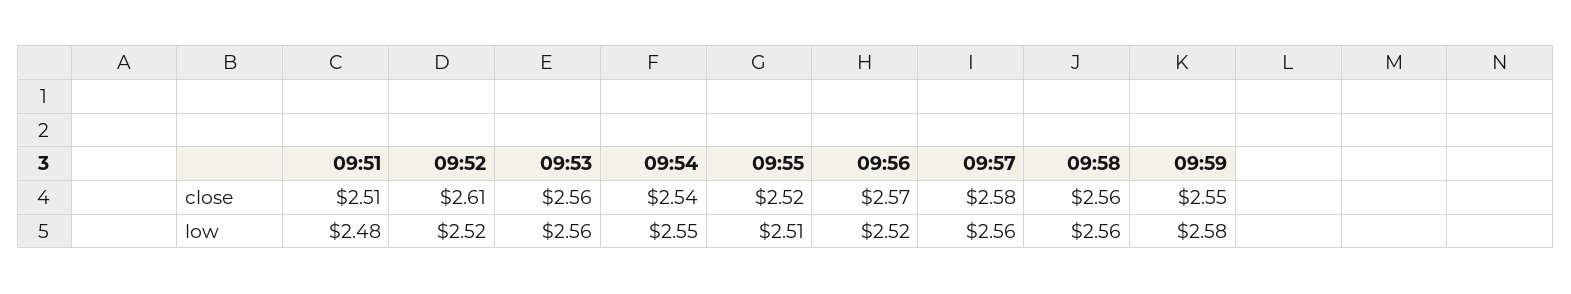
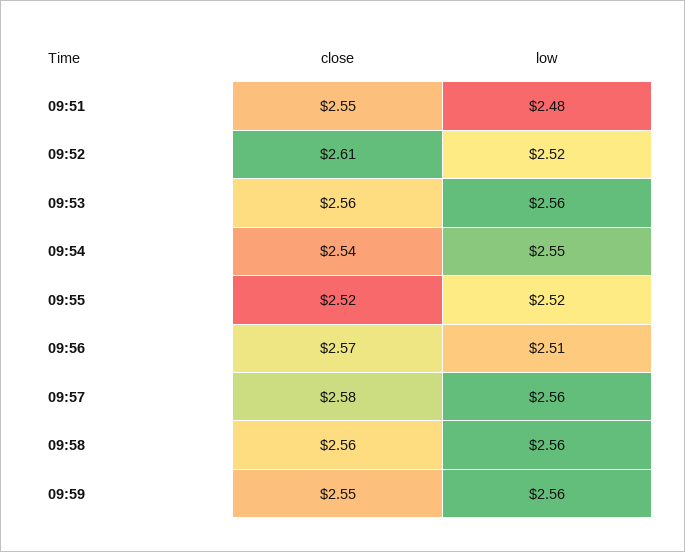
09:51, close: 2.51 -> 2.55
09:55, low: 2.51 -> 2.52
09:56, low: 2.52 -> 2.51
09:59, low: 2.58 -> 2.56

